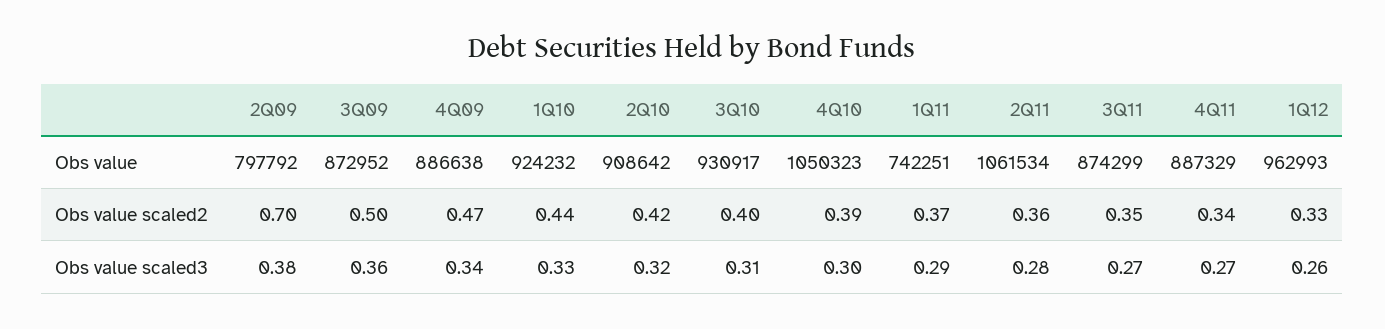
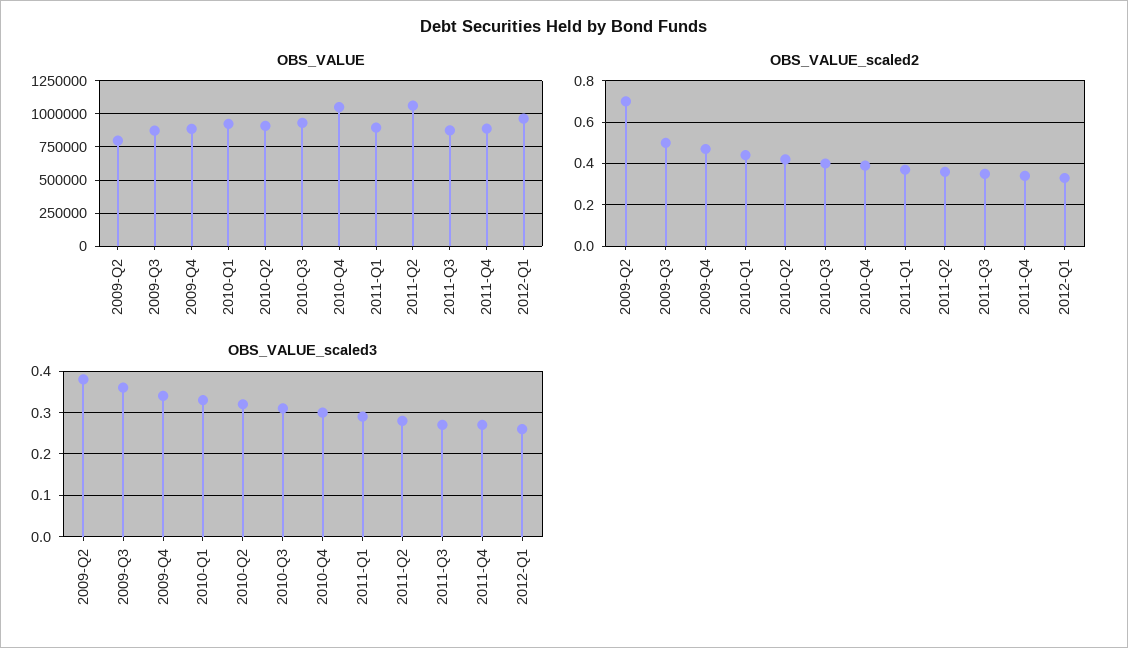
Obs value, 1Q11: 742251 -> 900000

